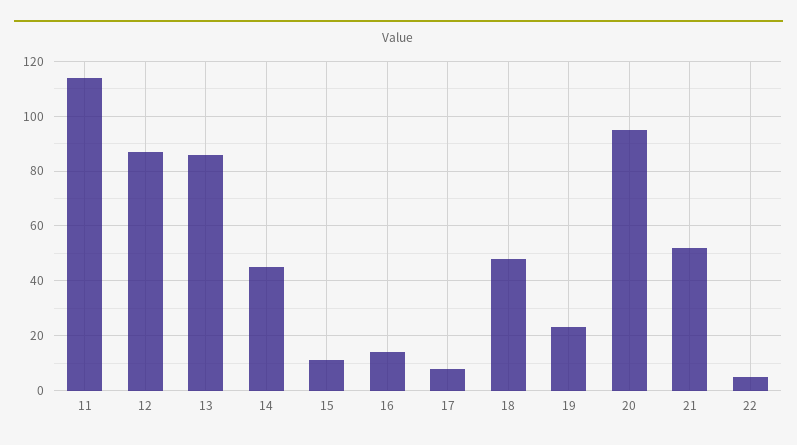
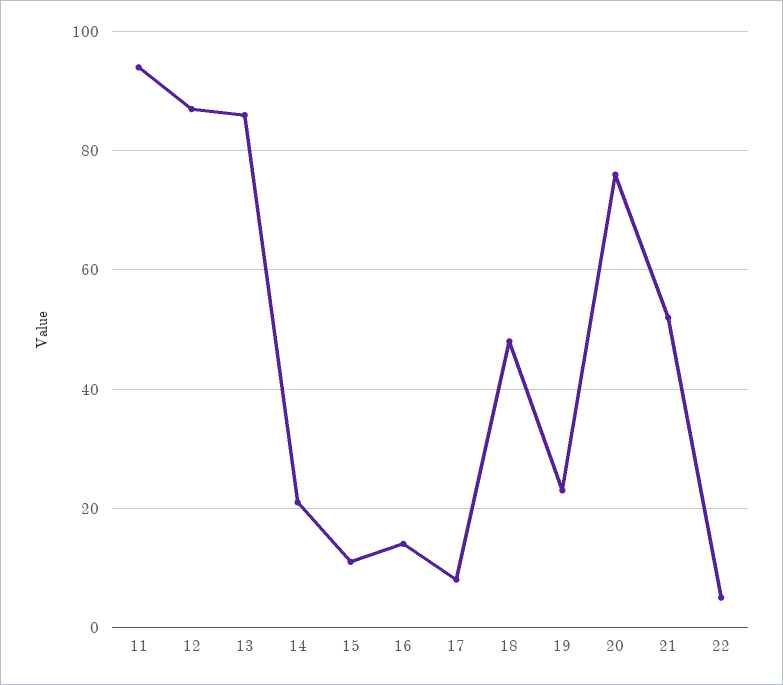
11: 115 -> 95
14: 45 -> 20
20: 95 -> 75

